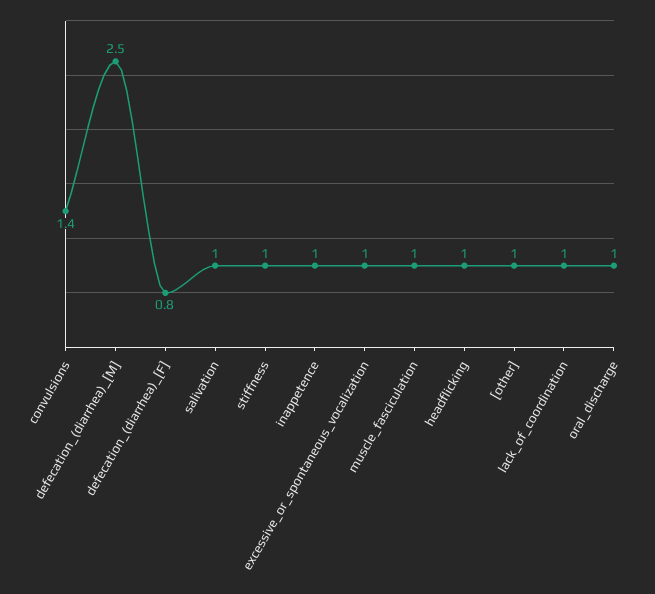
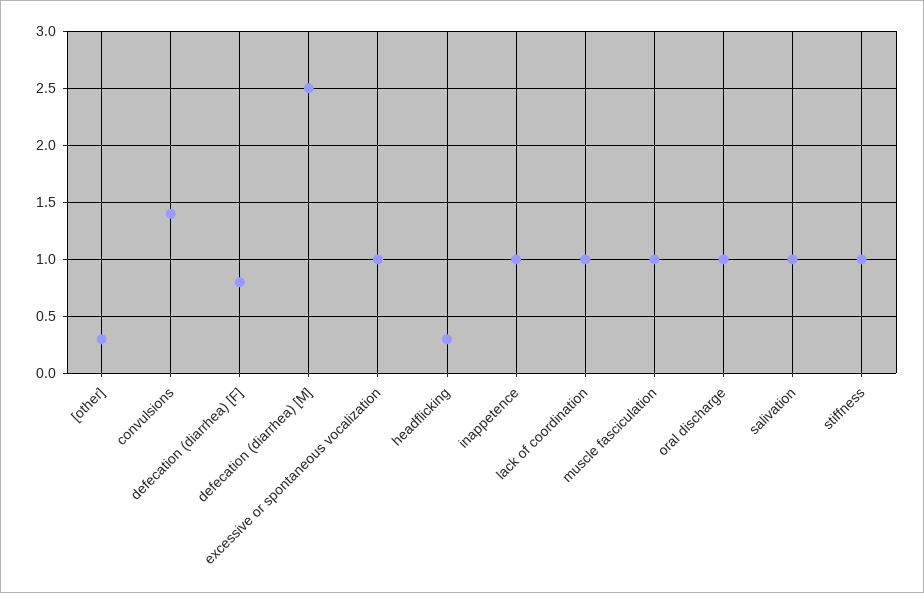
headflicking: 1 -> 0.3
[other]: 1 -> 0.3

